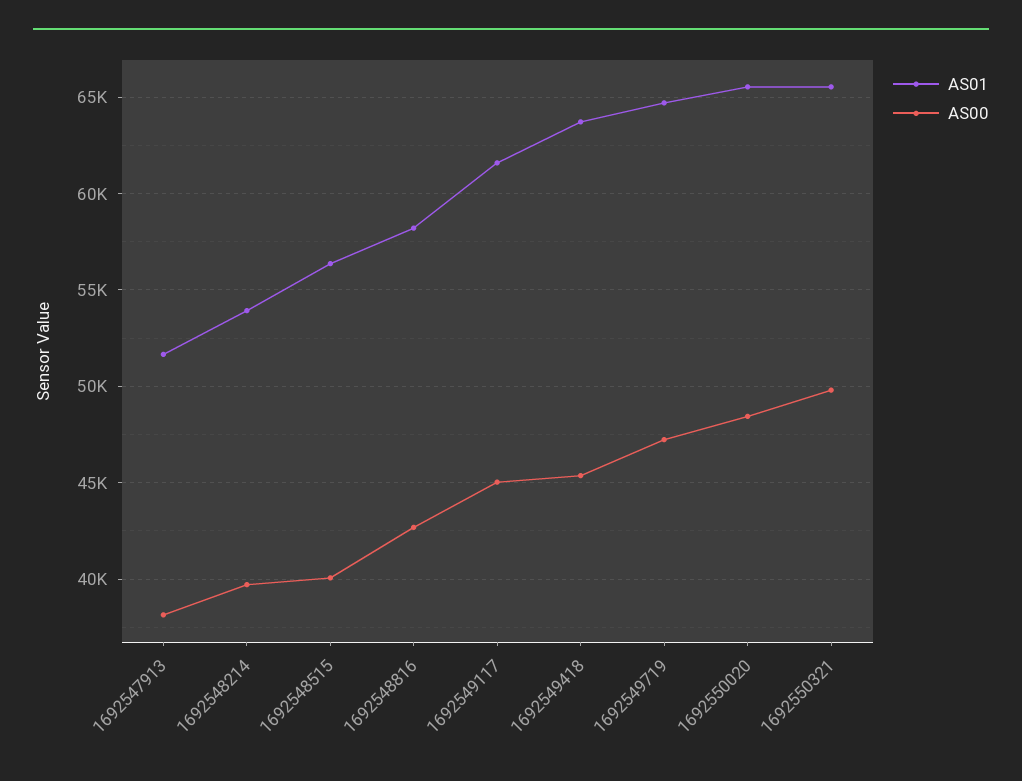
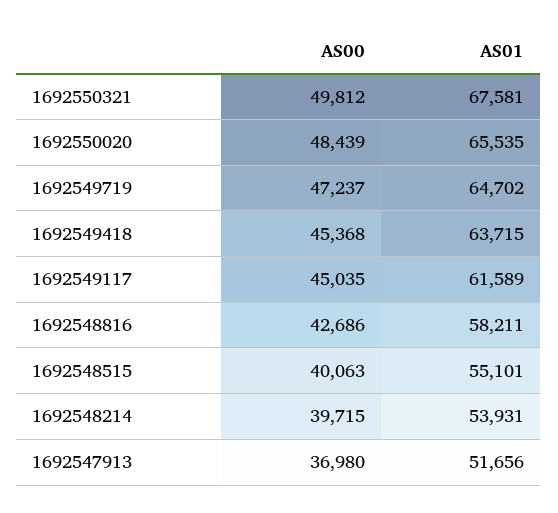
AS00, 1692547913: 38000 -> 36980
AS01, 1692548515: 56500 -> 55101
AS01, 1692550321: 65500 -> 67581

